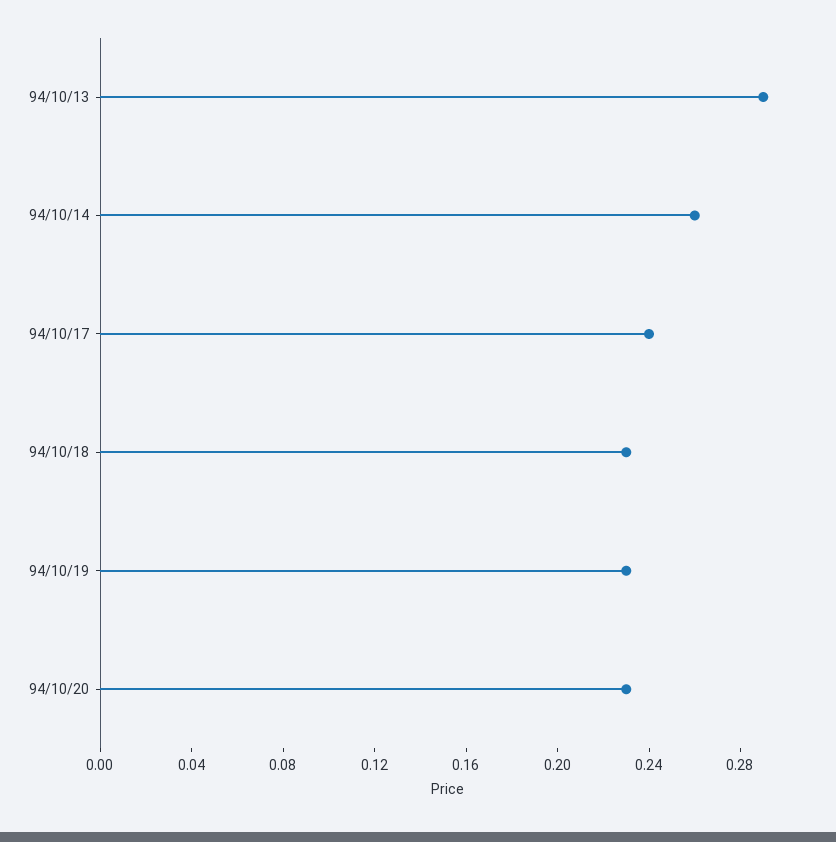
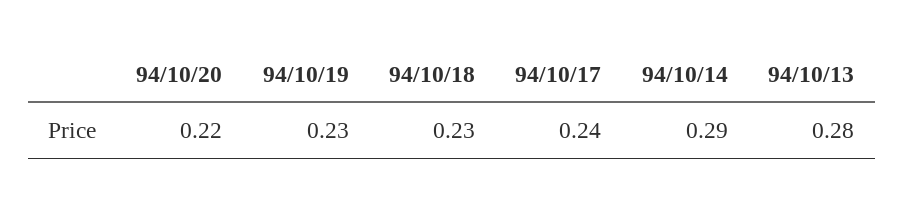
94/10/13: 0.29 -> 0.28
94/10/14: 0.26 -> 0.29
94/10/20: 0.23 -> 0.22

